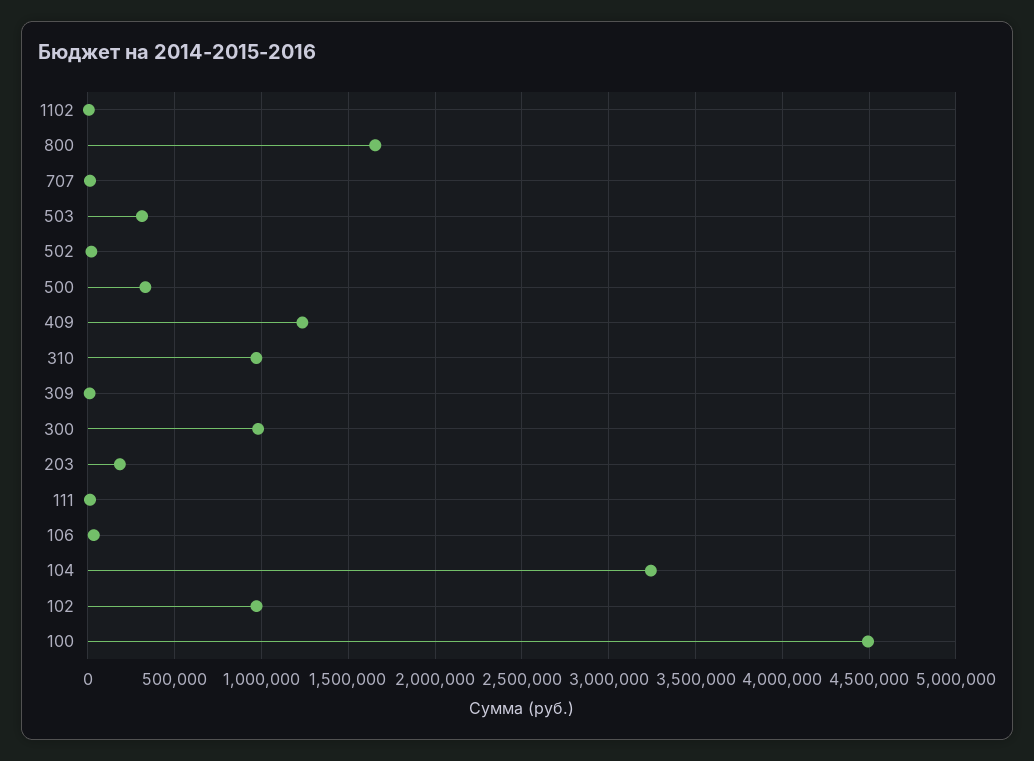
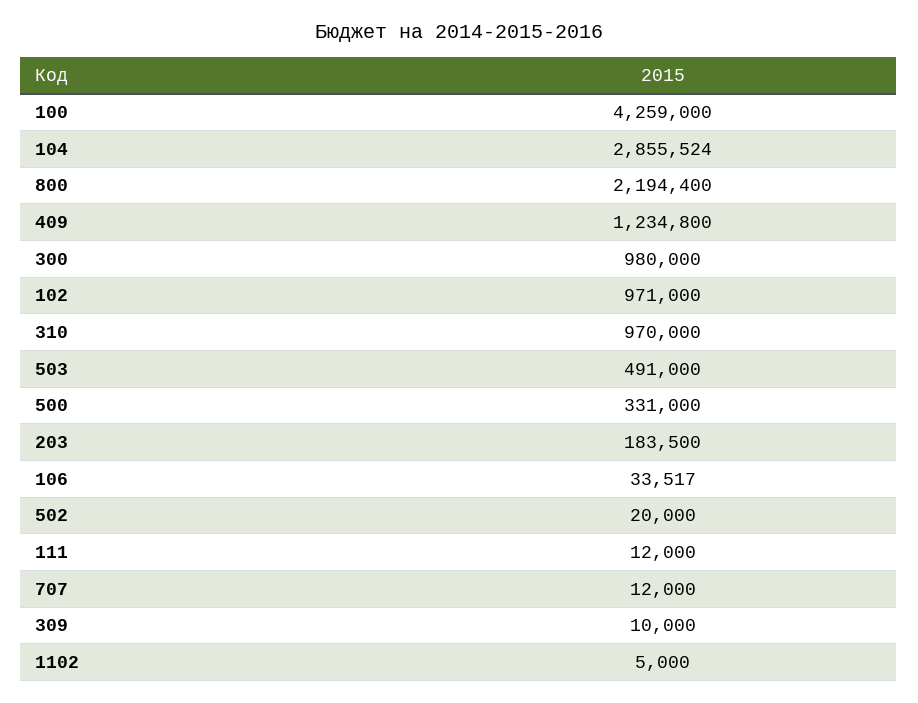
800: 1650000 -> 2194400
503: 300000 -> 491000
104: 3250000 -> 2855524
100: 4500000 -> 4259000

